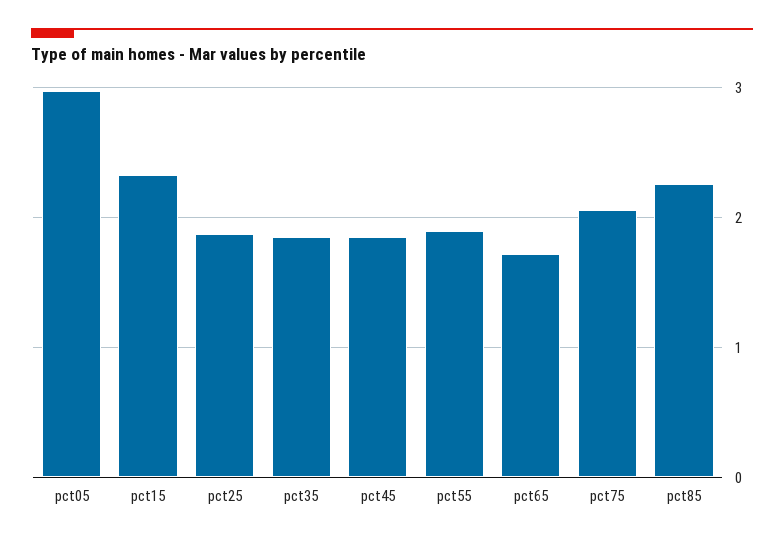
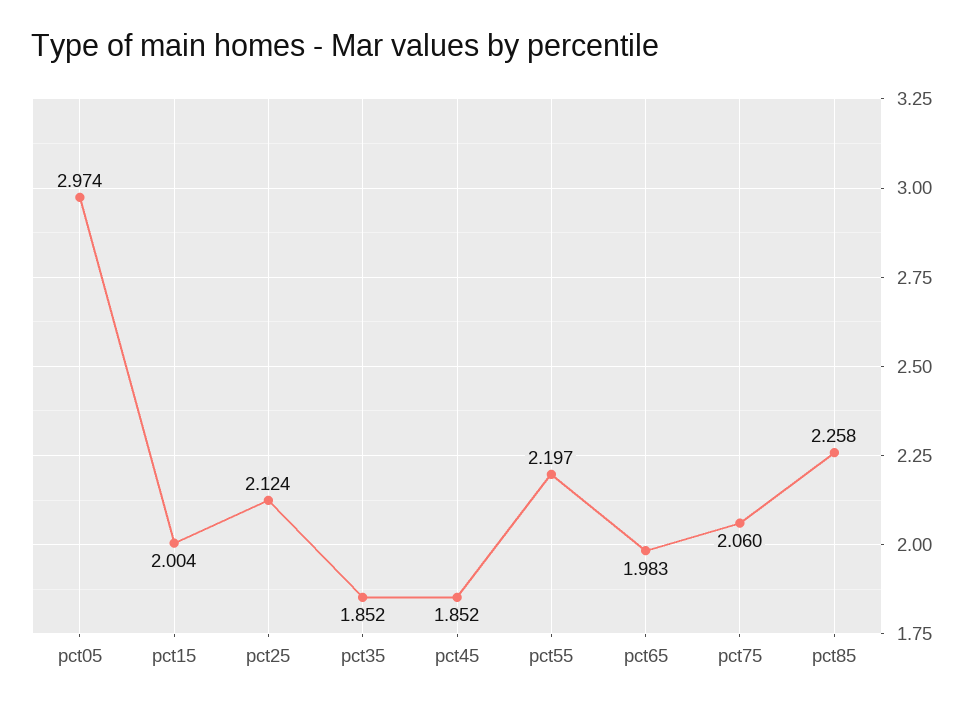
pct15: 2.3 -> 2.004
pct25: 1.9 -> 2.124
pct55: 1.9 -> 2.197
pct65: 1.7 -> 1.983

